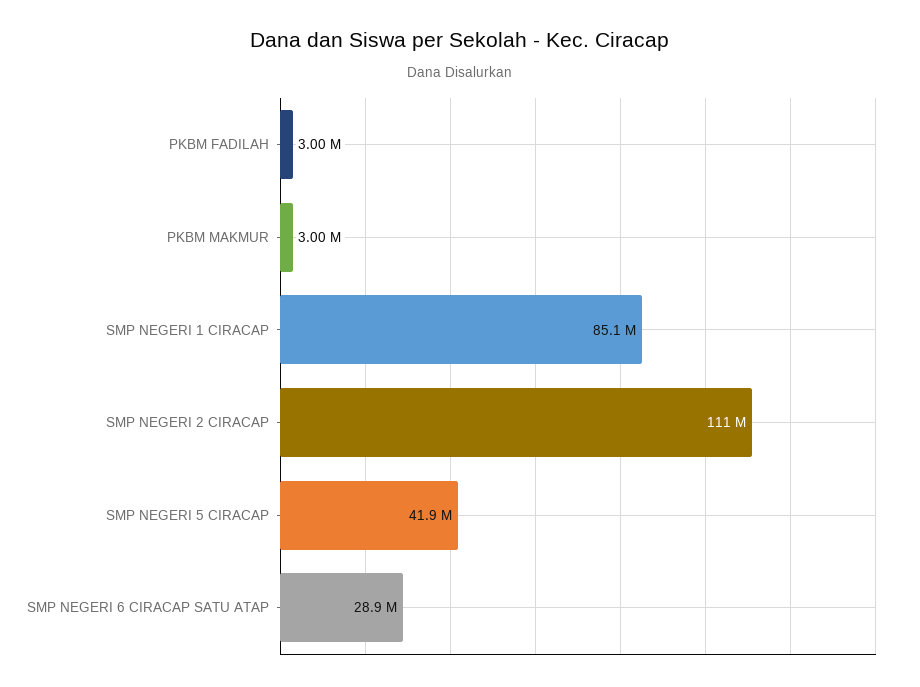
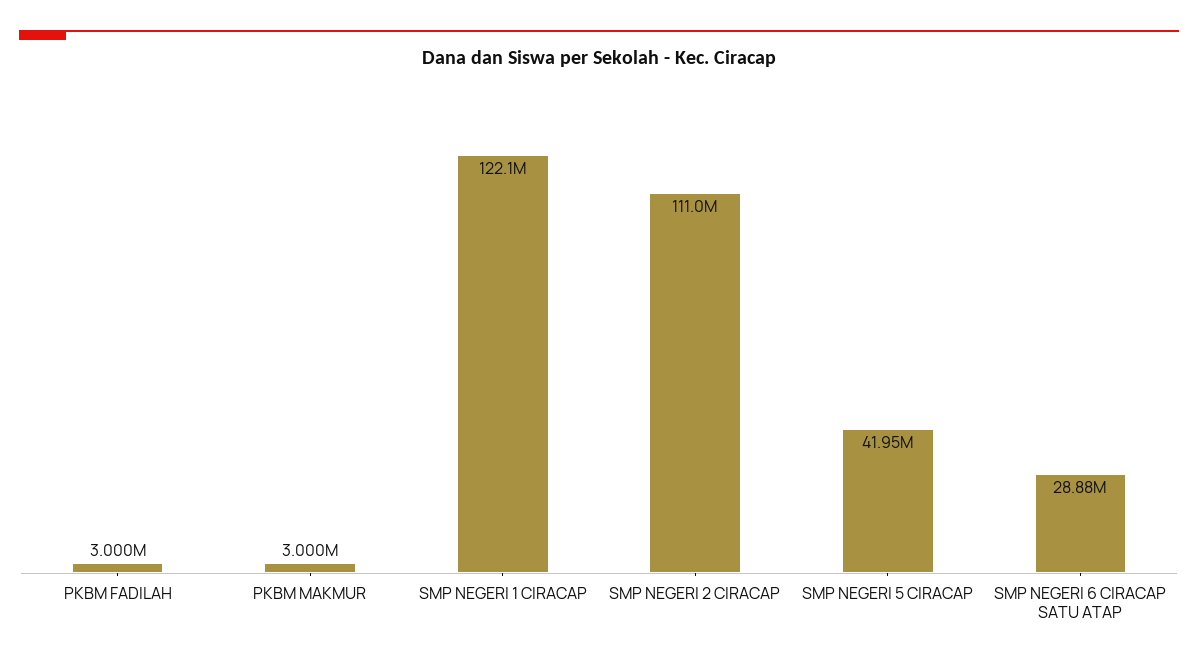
SMP NEGERI 1 CIRACAP: 85100000 -> 122100000

